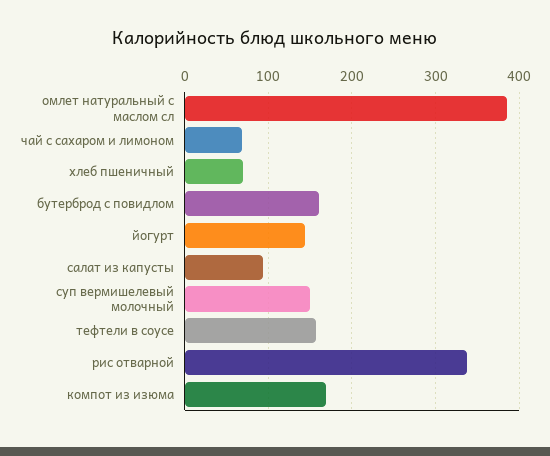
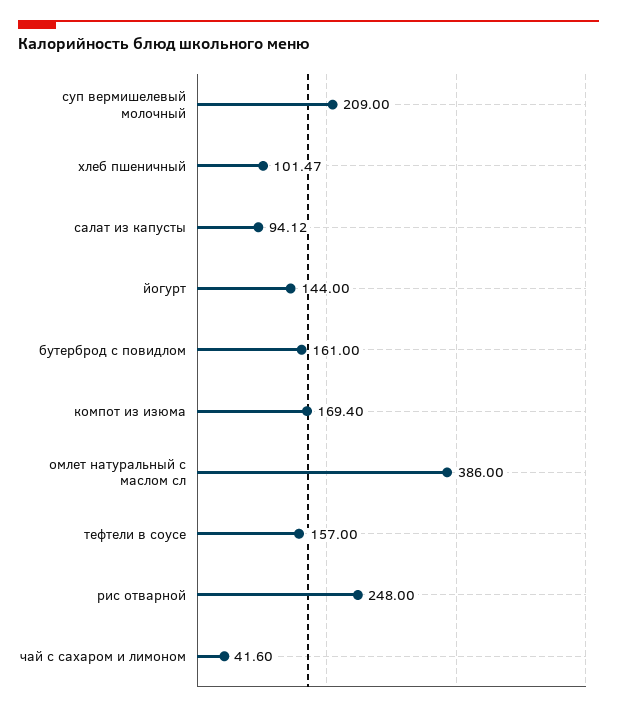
чай с сахаром и лимоном: 70 -> 41.6
хлеб пшеничный: 70 -> 101.47
суп вермишелевый молочный: 150 -> 209
рис отварной: 340 -> 248

